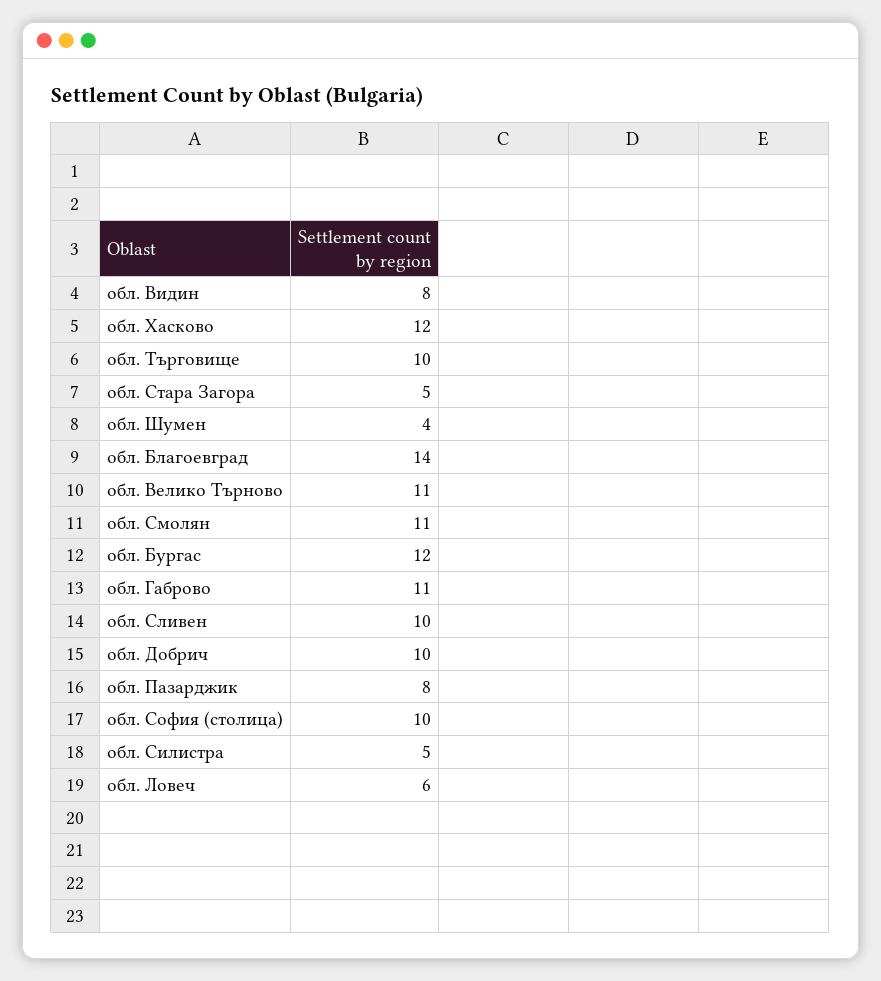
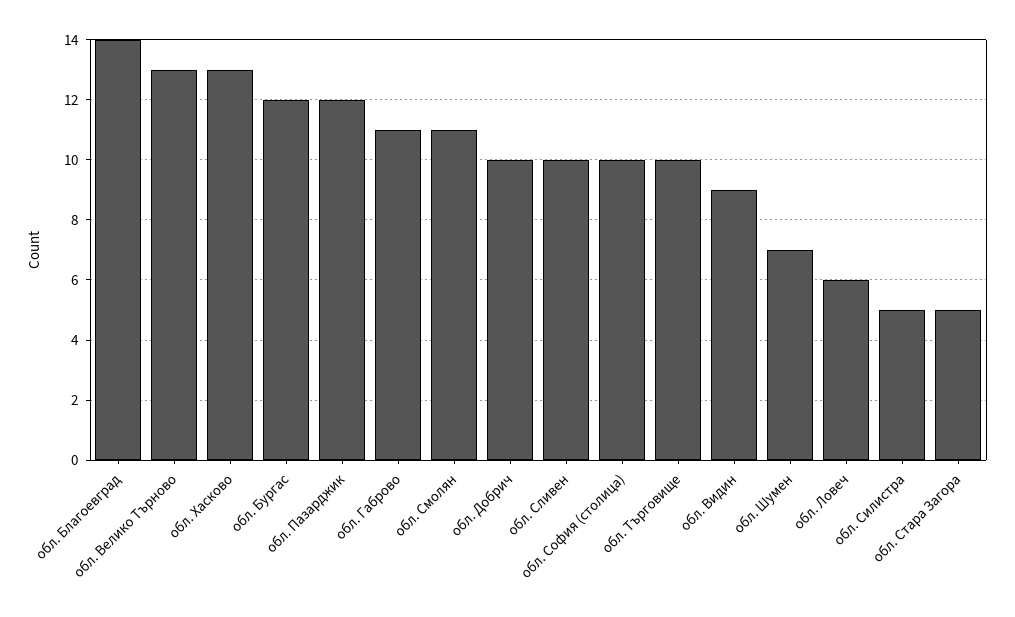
обл. Видин: 8 -> 9
обл. Хасково: 12 -> 13
обл. Шумен: 4 -> 7
обл. Велико Търново: 11 -> 13
обл. Пазарджик: 8 -> 12

